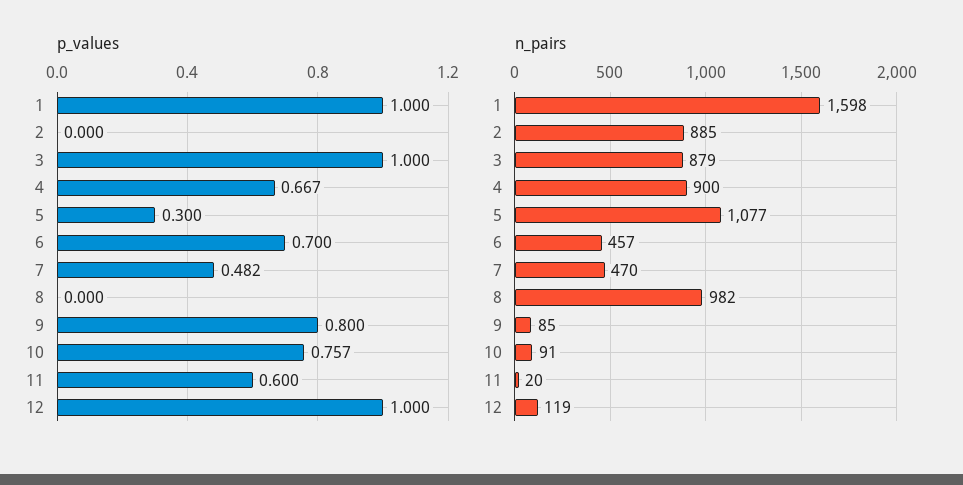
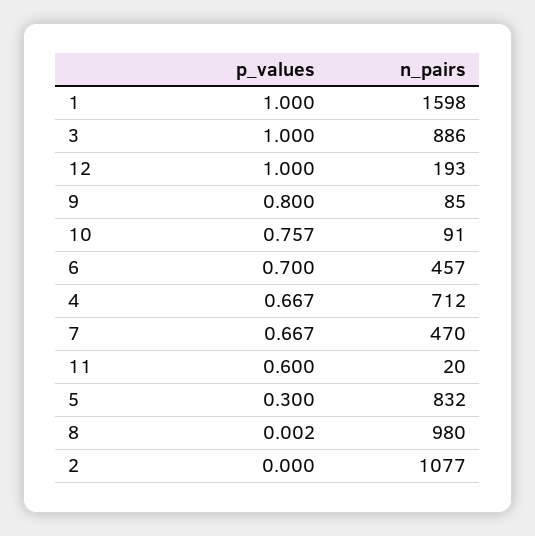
p_values, 7: 0.482 -> 0.667
p_values, 8: 0 -> 0.002
n_pairs, 2: 885 -> 1077
n_pairs, 3: 879 -> 886
n_pairs, 4: 900 -> 712
n_pairs, 5: 1077 -> 832
n_pairs, 8: 982 -> 980
n_pairs, 12: 119 -> 193

